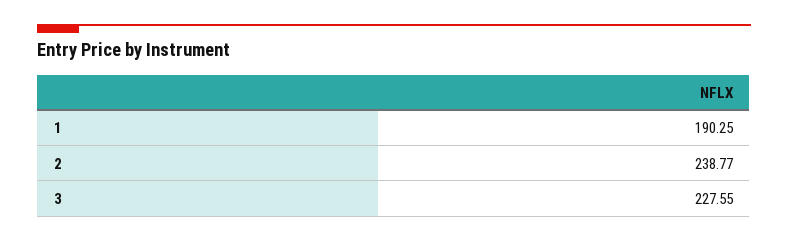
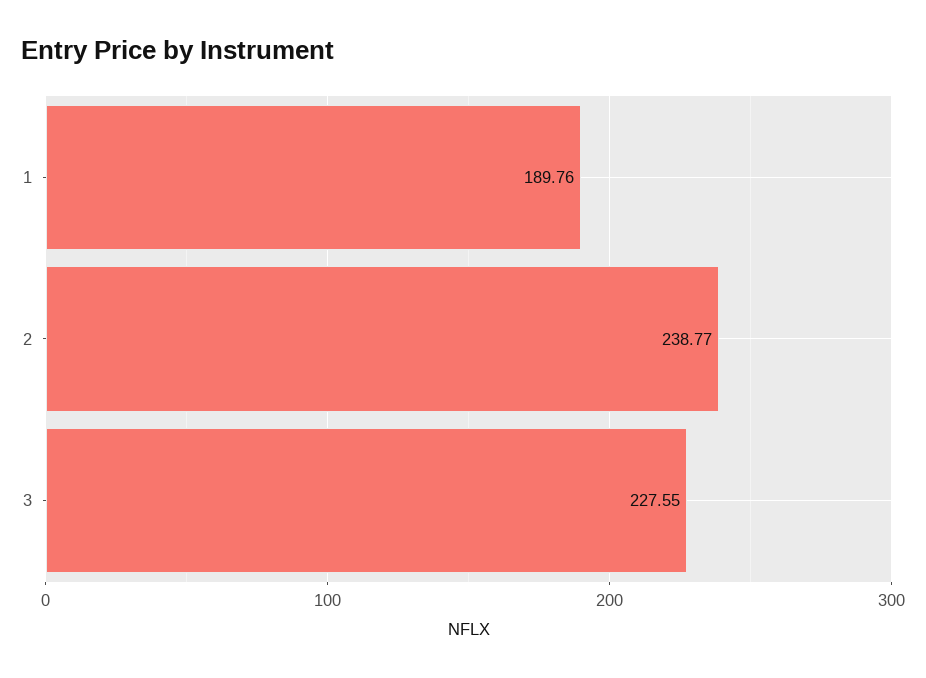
1: 190.25 -> 189.76

